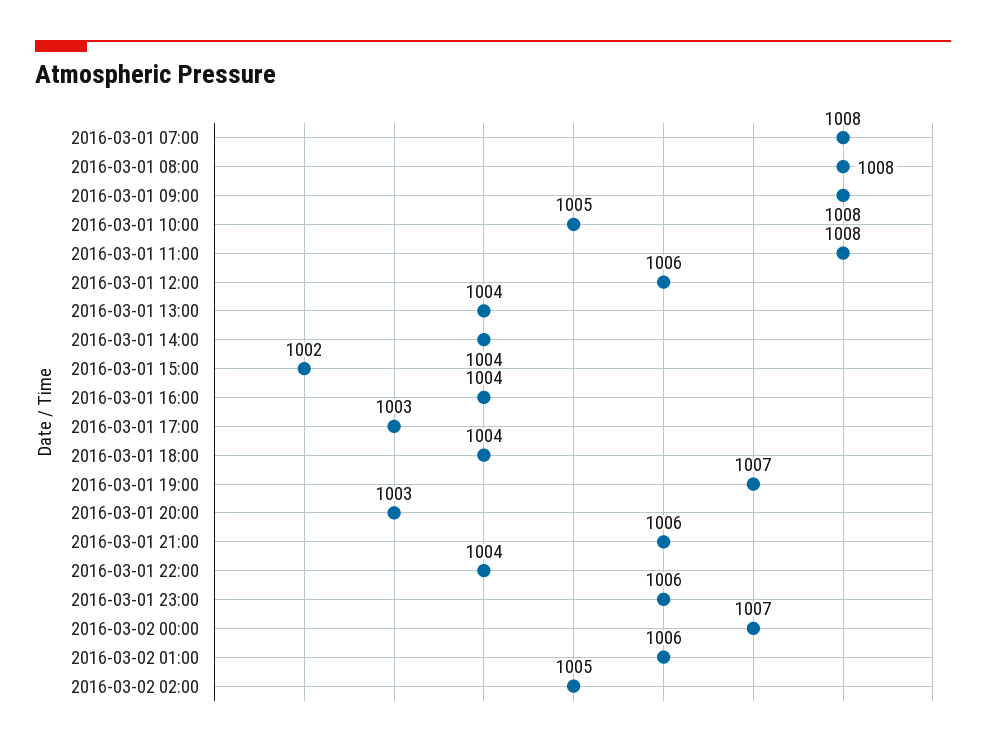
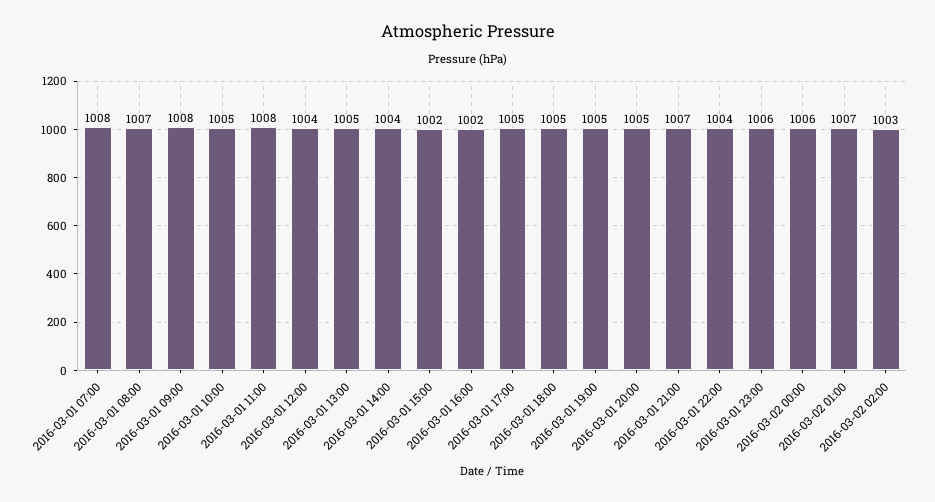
2016-03-01 08:00: 1008 -> 1007
2016-03-01 12:00: 1006 -> 1004
2016-03-01 13:00: 1004 -> 1005
2016-03-01 16:00: 1004 -> 1002
2016-03-01 17:00: 1003 -> 1005
2016-03-01 18:00: 1004 -> 1005
2016-03-01 19:00: 1007 -> 1005
2016-03-01 20:00: 1003 -> 1005
2016-03-01 21:00: 1006 -> 1007
2016-03-02 00:00: 1007 -> 1006
2016-03-02 01:00: 1006 -> 1007
2016-03-02 02:00: 1005 -> 1003

